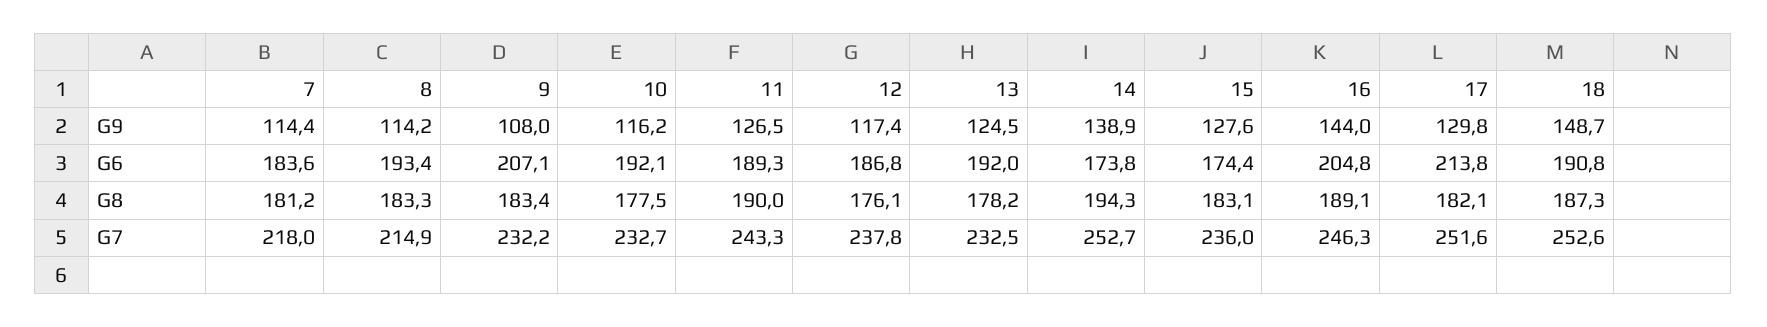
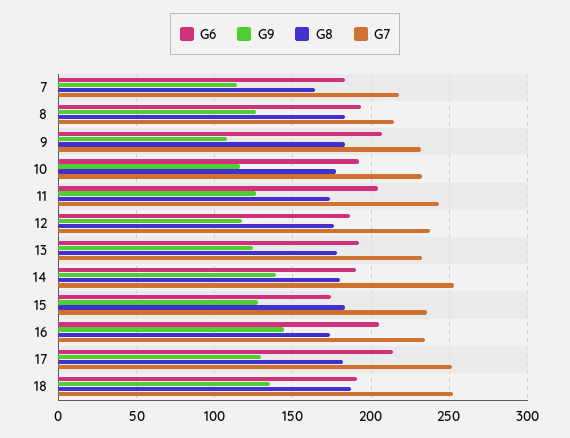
G9, 8: 114.2 -> 125
G9, 18: 148.7 -> 135
G6, 11: 189.3 -> 205
G6, 14: 173.8 -> 190
G8, 7: 181.2 -> 165
G8, 11: 190 -> 175
G8, 14: 194.3 -> 180
G8, 16: 189.1 -> 175
G7, 16: 246.3 -> 235

